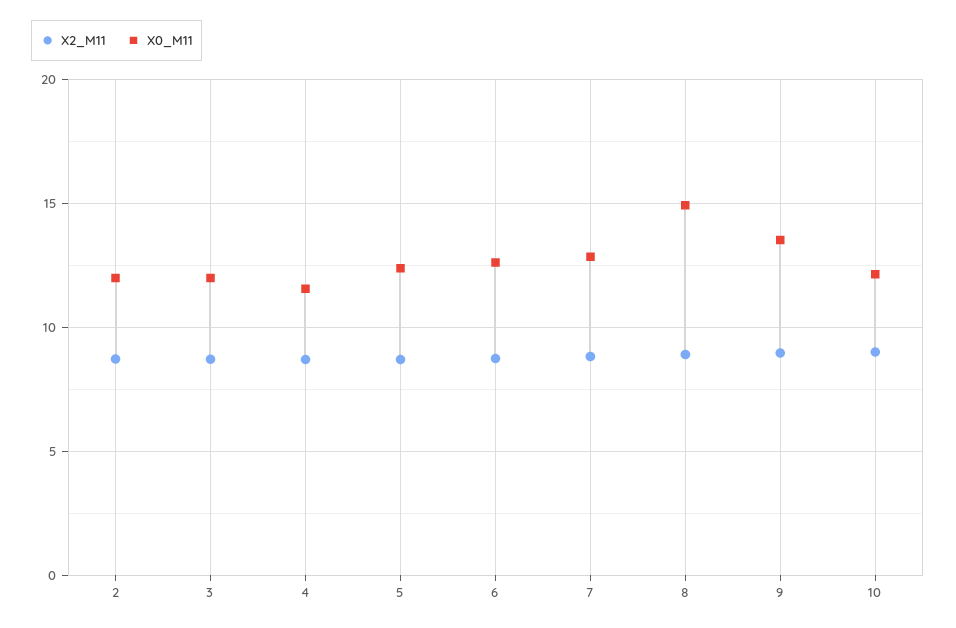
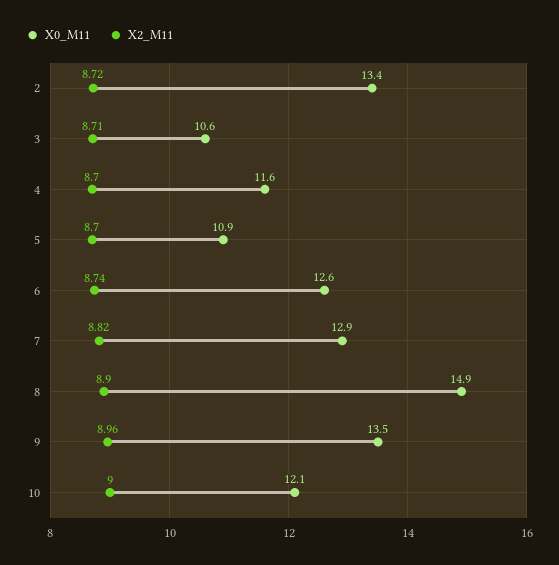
X0_M11, 2: 12 -> 13.4
X0_M11, 3: 12 -> 10.6
X0_M11, 5: 12.5 -> 10.9

